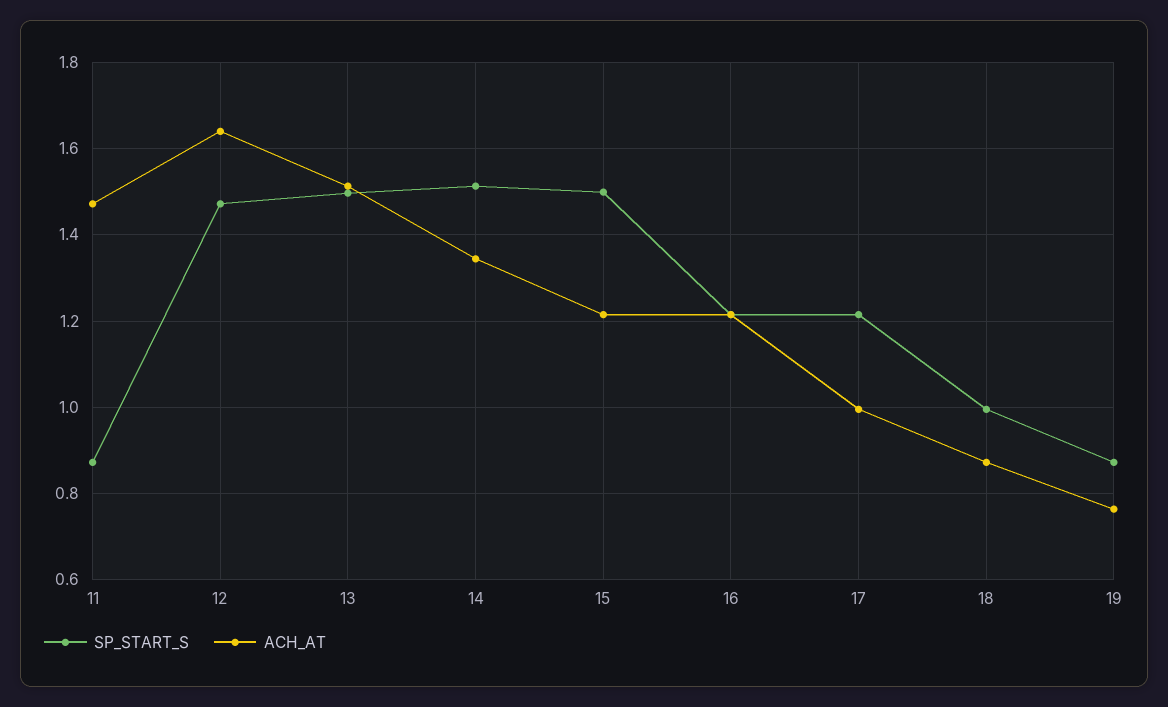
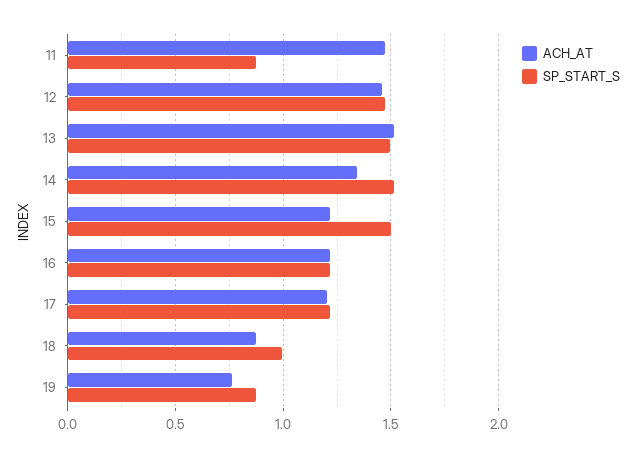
ACH_AT, 12: 1.64 -> 1.45
ACH_AT, 17: 1 -> 1.2

